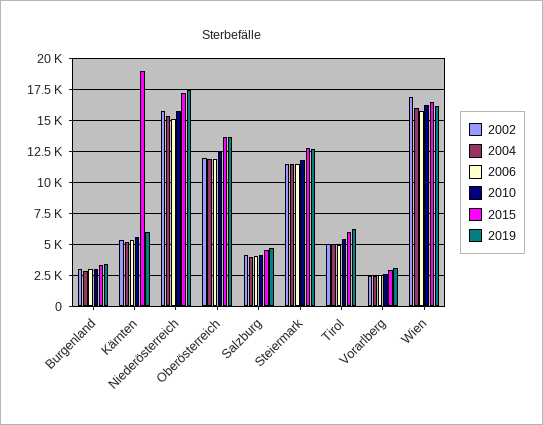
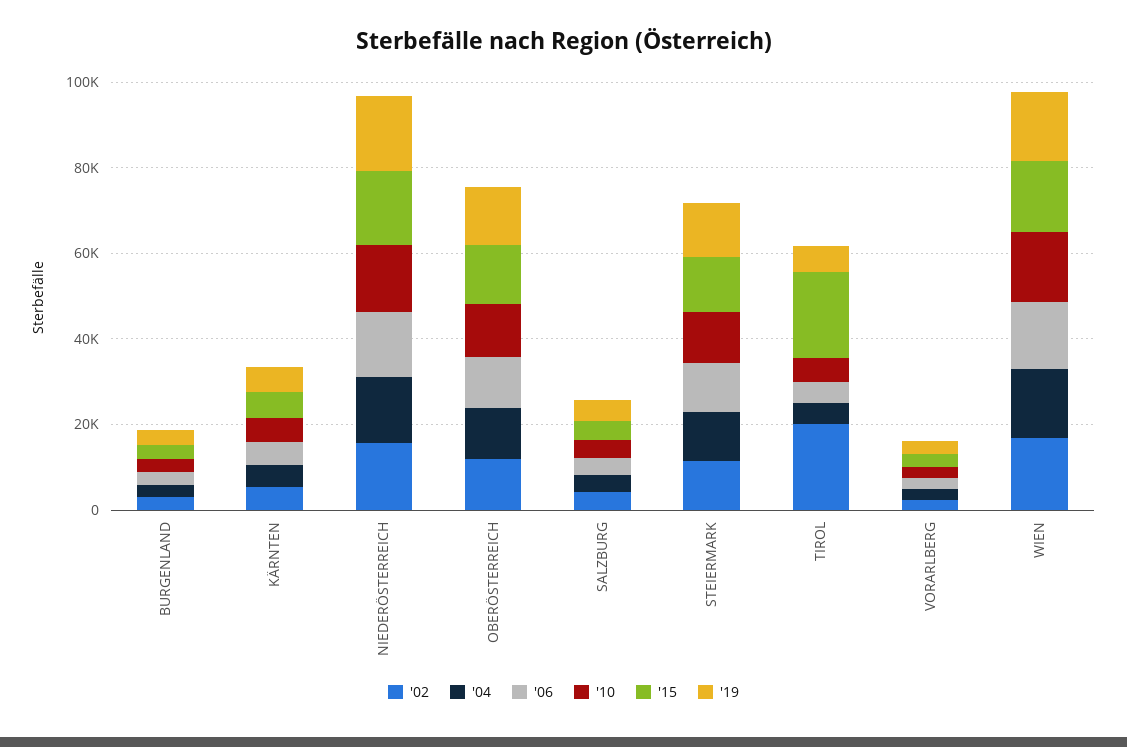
2015, Kärnten: 19000 -> 5000
2002, Tirol: 5000 -> 20000
2015, Tirol: 6000 -> 20000

